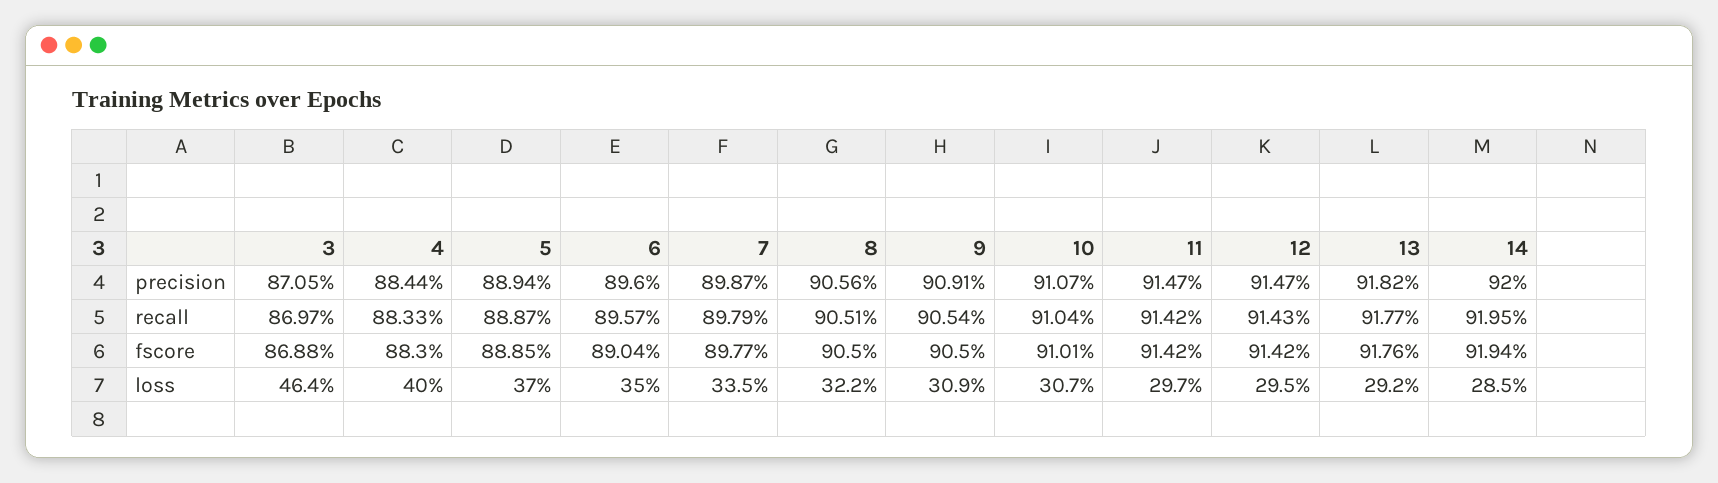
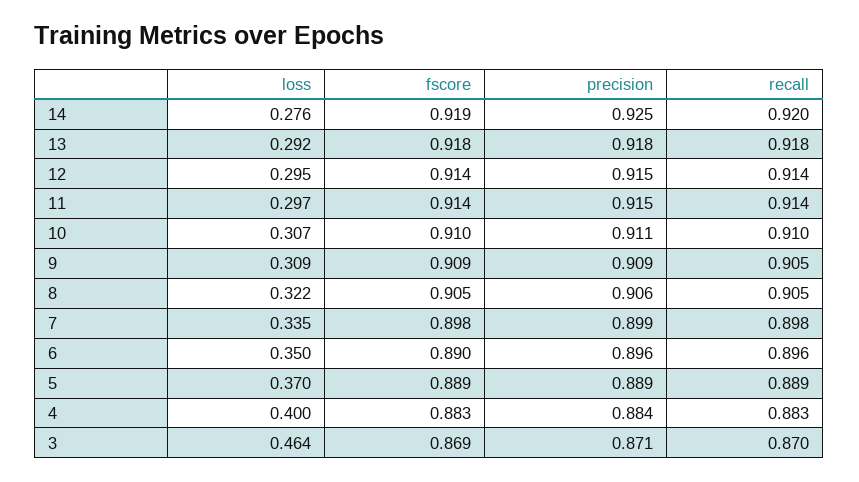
14, precision: 0.92 -> 0.925
9, fscore: 0.905 -> 0.909
14, loss: 0.285 -> 0.276

